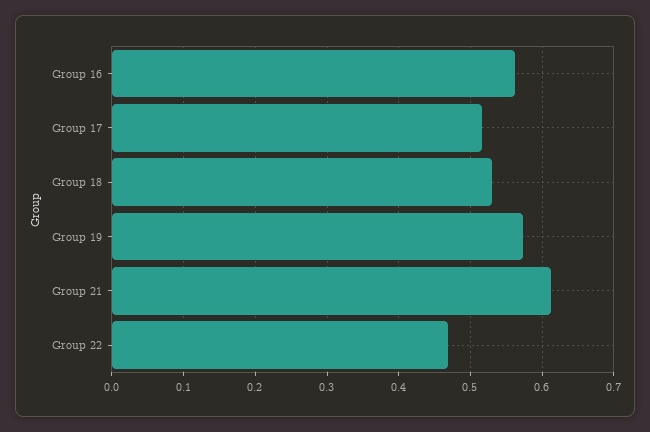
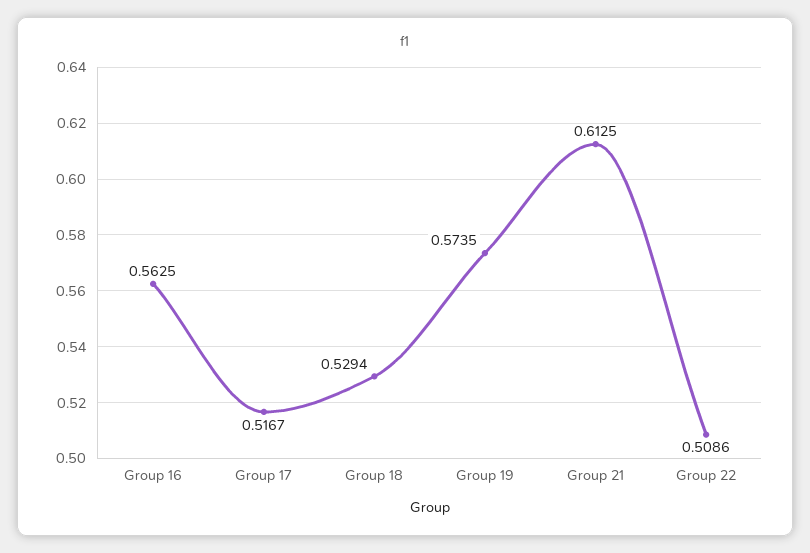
Group 22: 0.47 -> 0.5086

